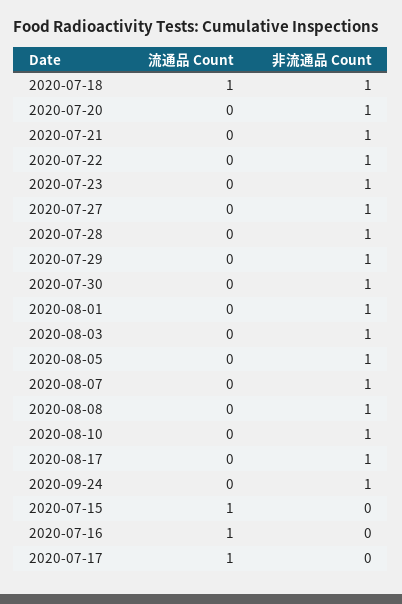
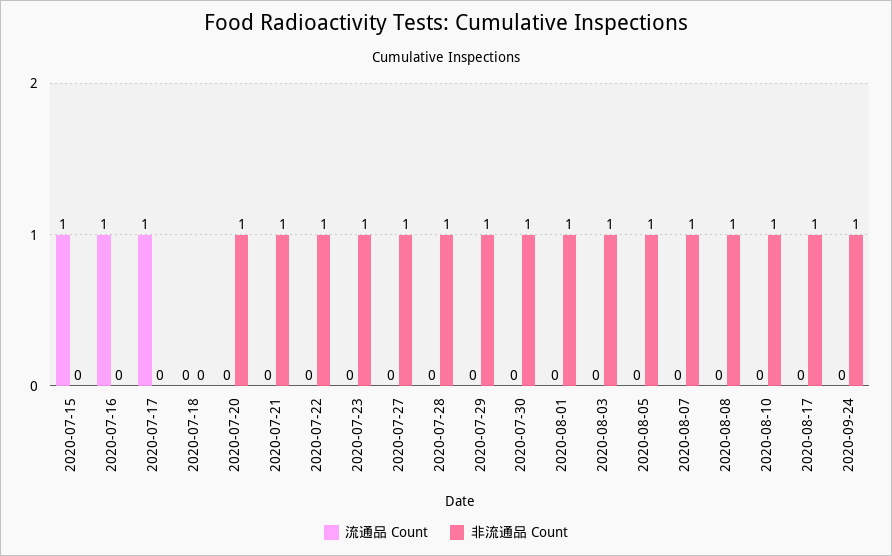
流通品 Count, 2020-07-18: 1 -> 0
非流通品 Count, 2020-07-18: 1 -> 0

